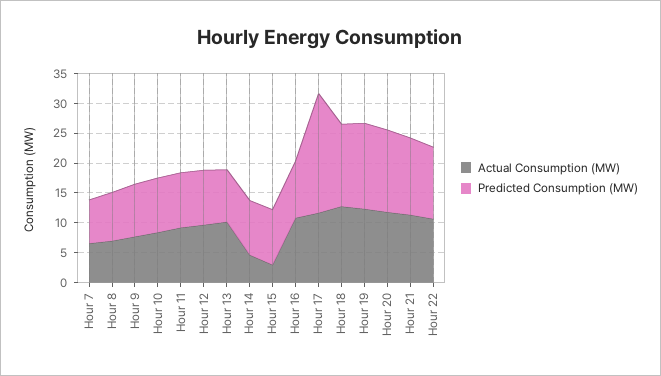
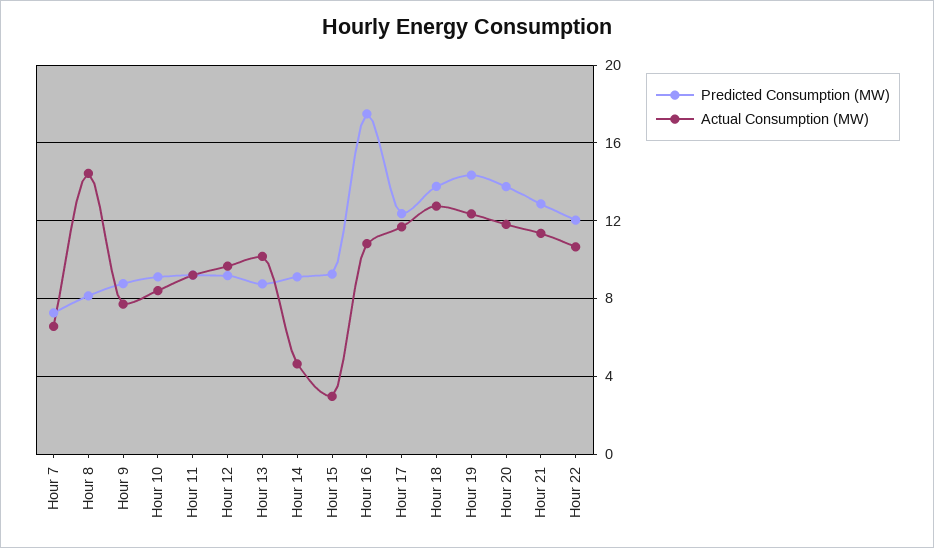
Actual Consumption (MW), Hour 8: 7.5 -> 14.5
Predicted Consumption (MW), Hour 16: 10 -> 17.5
Predicted Consumption (MW), Hour 17: 20 -> 12.5

